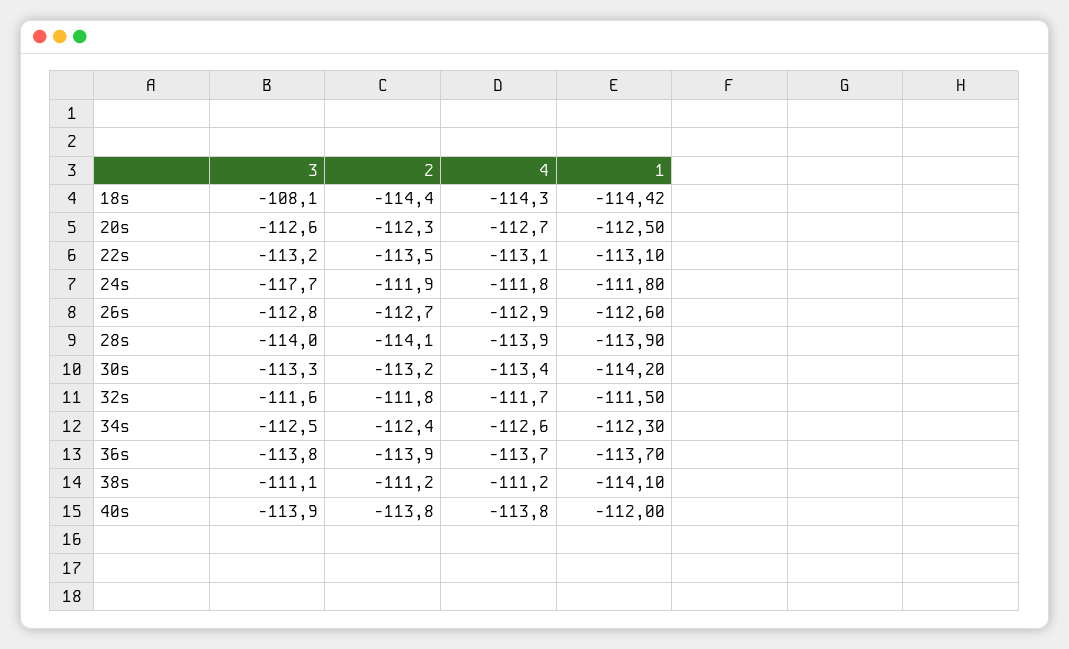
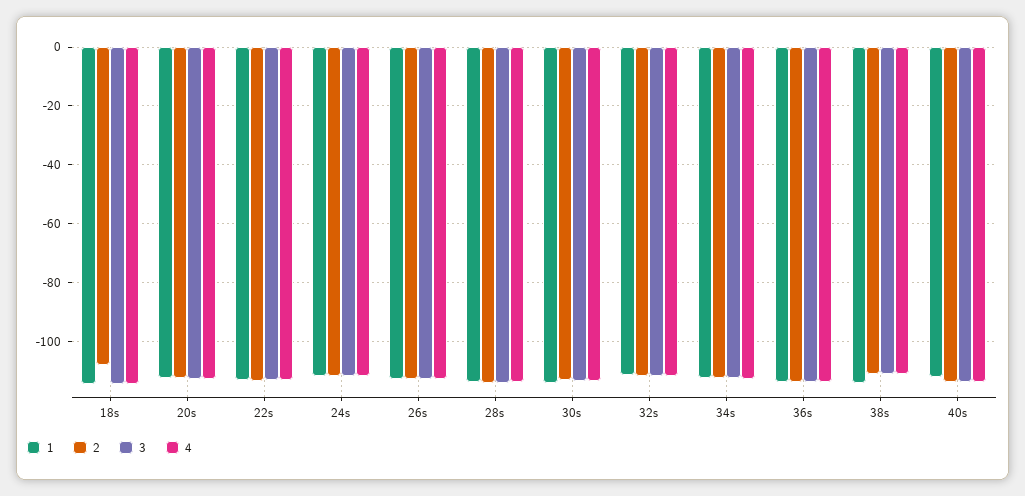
3, 18s: -108.1 -> -115
2, 18s: -114.4 -> -107.5
3, 24s: -117.7 -> -112.5

